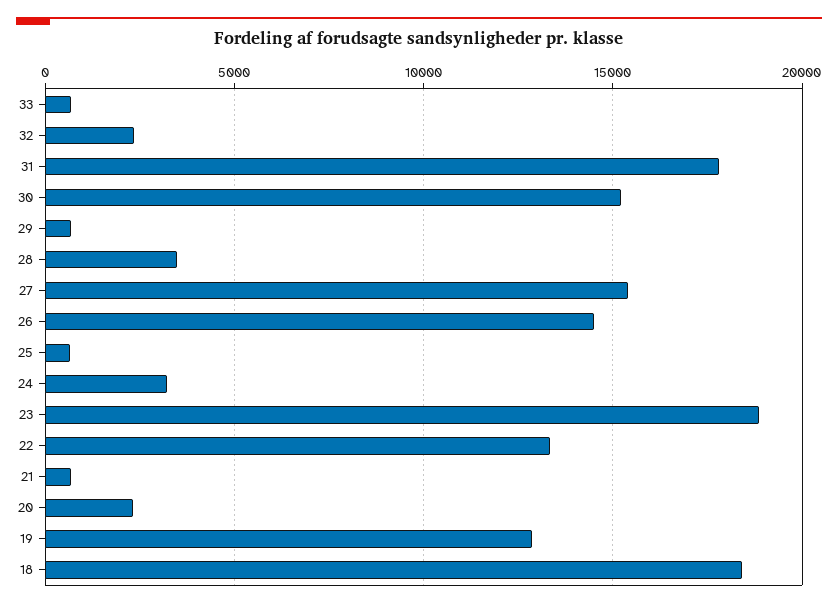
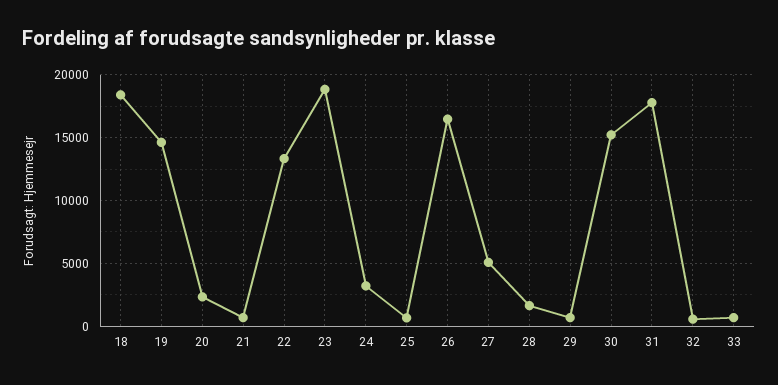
32: 2500 -> 500
28: 3500 -> 1500
27: 15500 -> 5000
26: 14500 -> 16500
19: 13000 -> 14500

